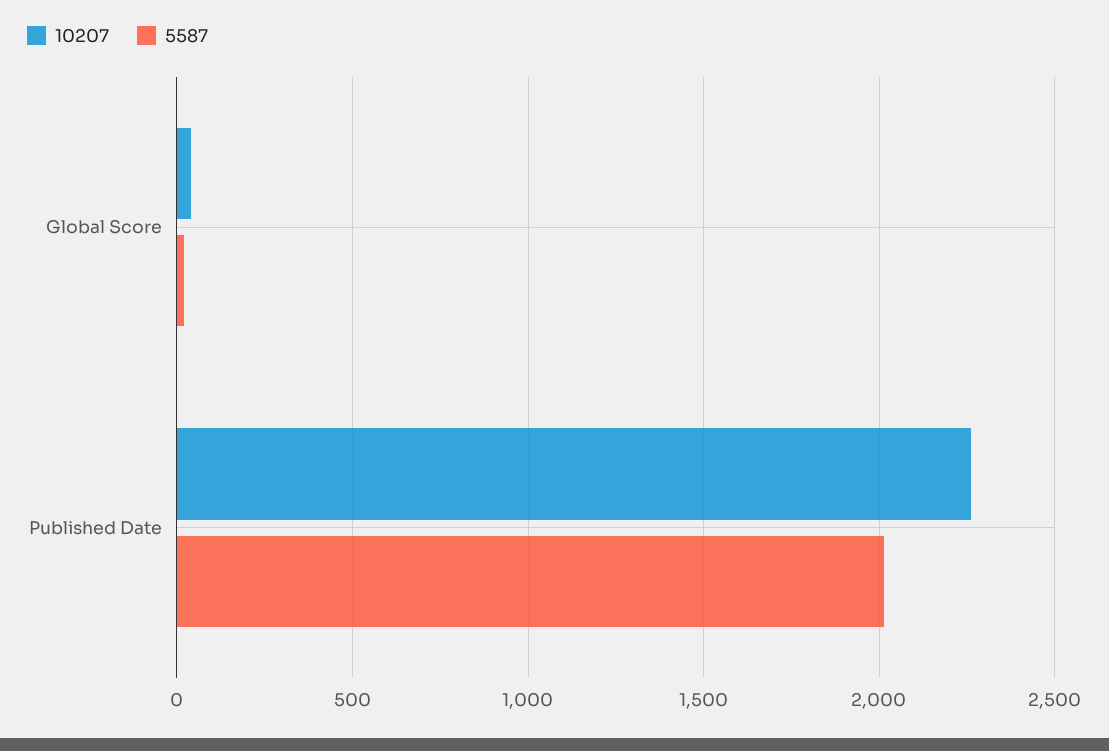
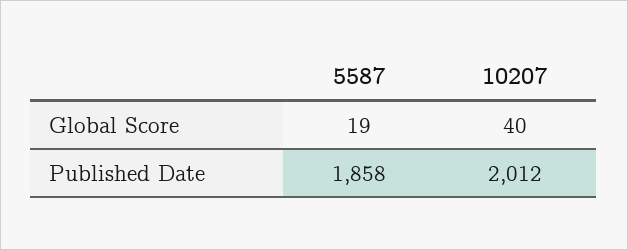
10207, Published Date: 2250 -> 2012
5587, Published Date: 2000 -> 1858

